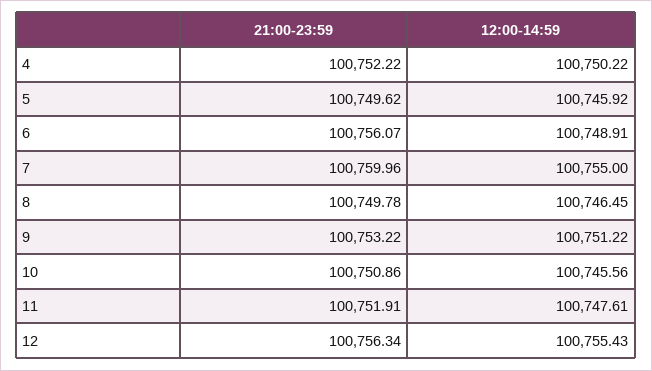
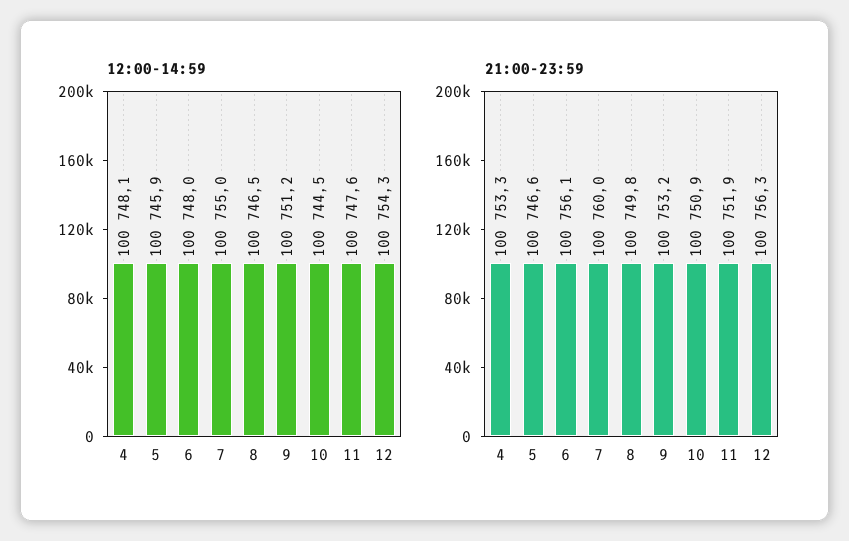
21:00-23:59, 4: 100752.22 -> 100753.3
12:00-14:59, 4: 100750.22 -> 100748.1
21:00-23:59, 5: 100749.62 -> 100746.6
12:00-14:59, 6: 100748.91 -> 100748
12:00-14:59, 10: 100745.56 -> 100744.5
12:00-14:59, 12: 100755.43 -> 100754.3

